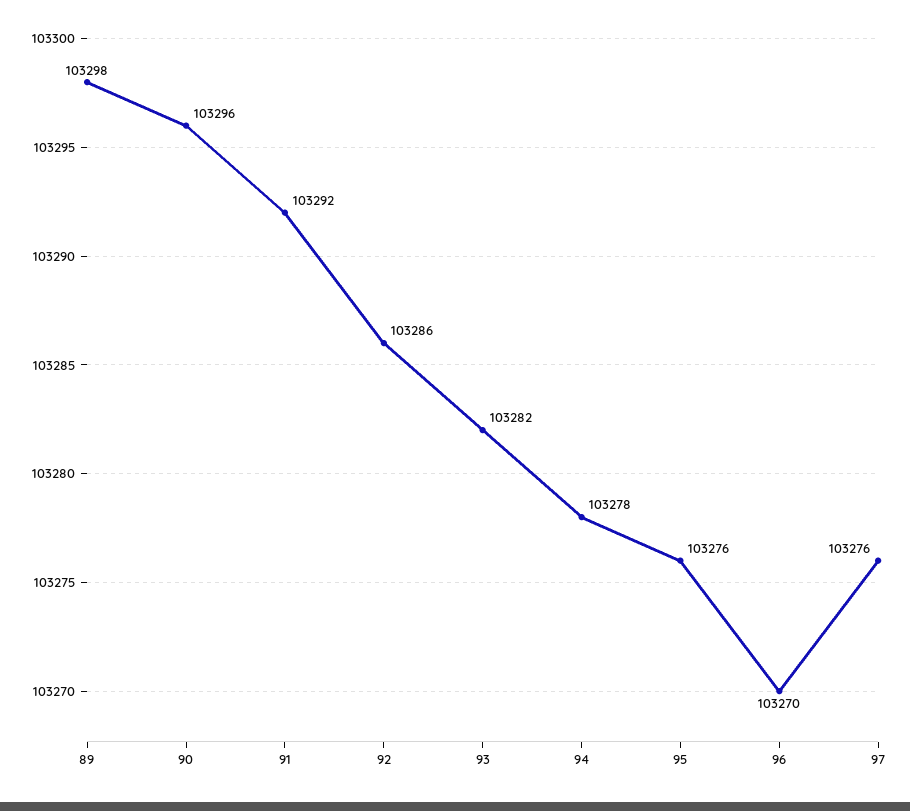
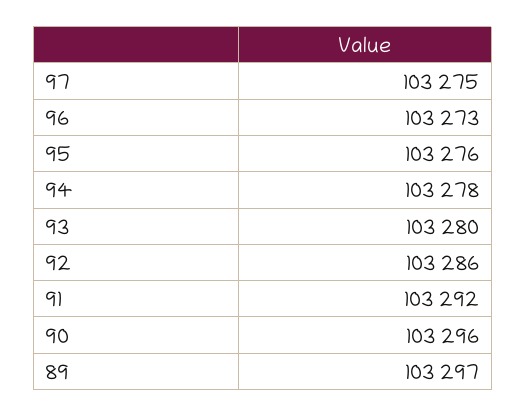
89: 103298 -> 103297
93: 103282 -> 103280
96: 103270 -> 103273
97: 103276 -> 103275

